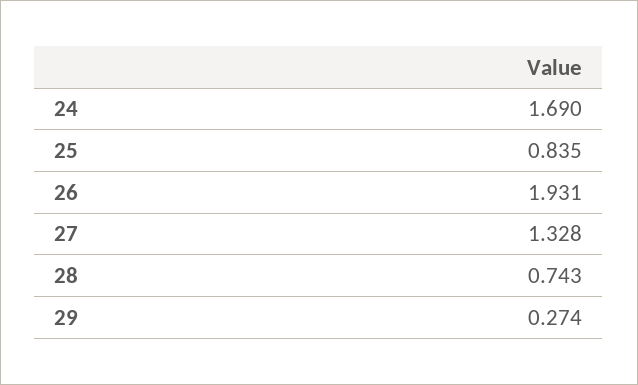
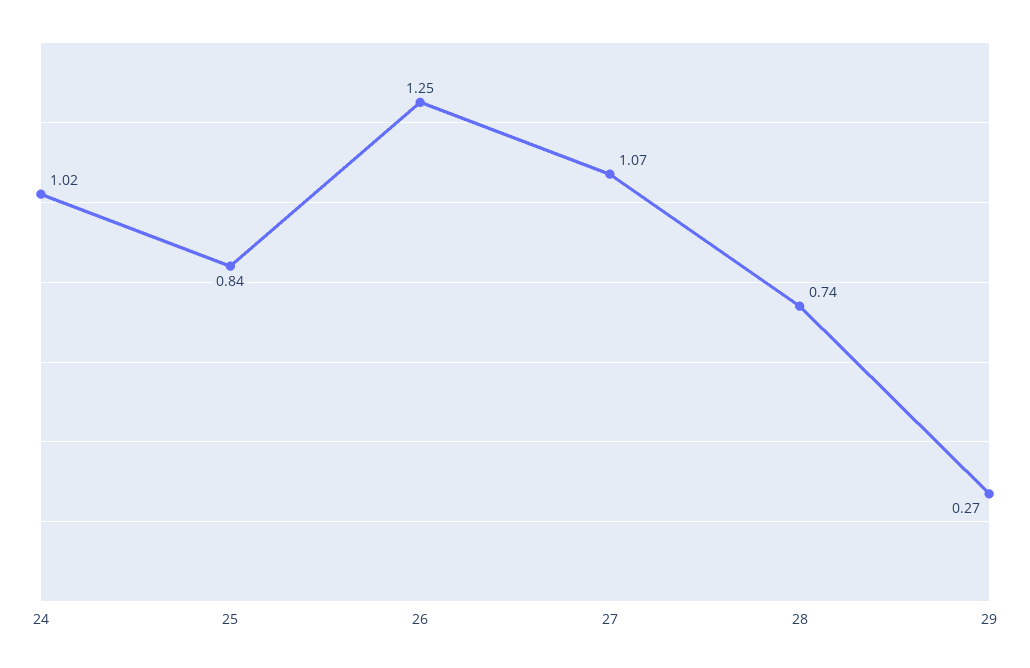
24: 1.69 -> 1.02
26: 1.931 -> 1.25
27: 1.328 -> 1.07

